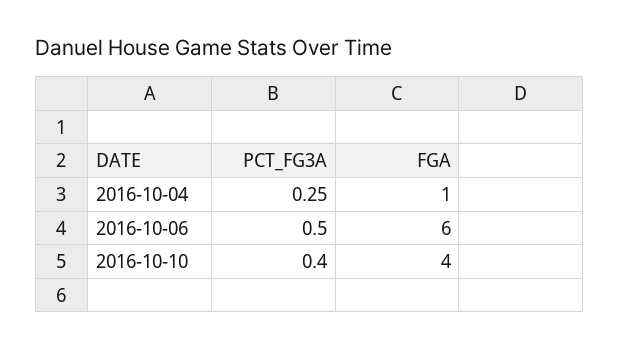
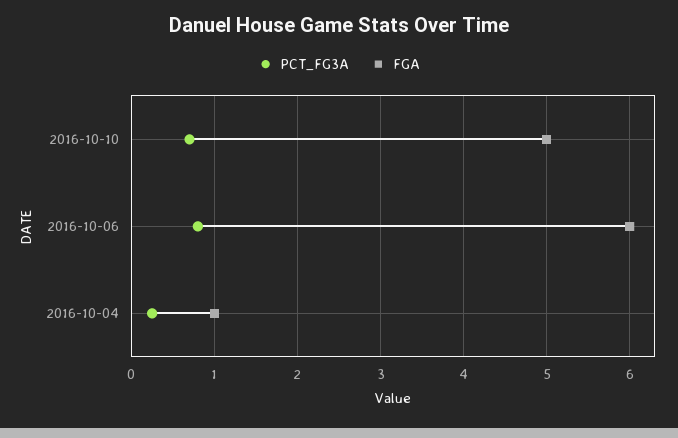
PCT_FG3A, 2016-10-06: 0.5 -> 0.8
PCT_FG3A, 2016-10-10: 0.4 -> 0.7
FGA, 2016-10-10: 4 -> 5

